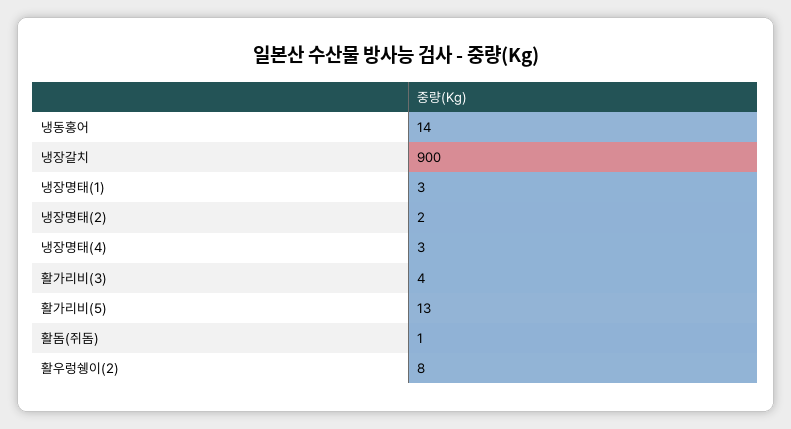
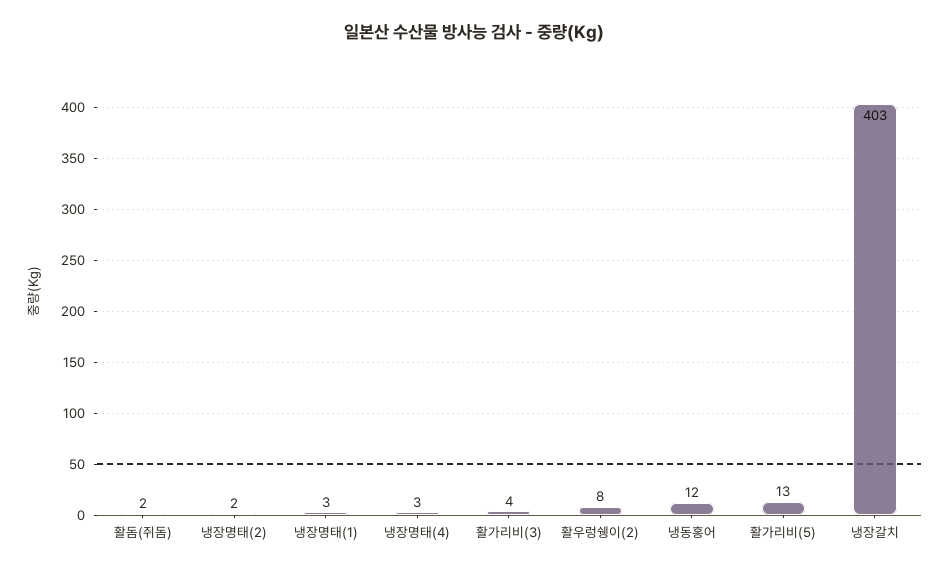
냉동홍어: 14 -> 12
냉장갈치: 900 -> 403
활돔(쥐돔): 1 -> 2

